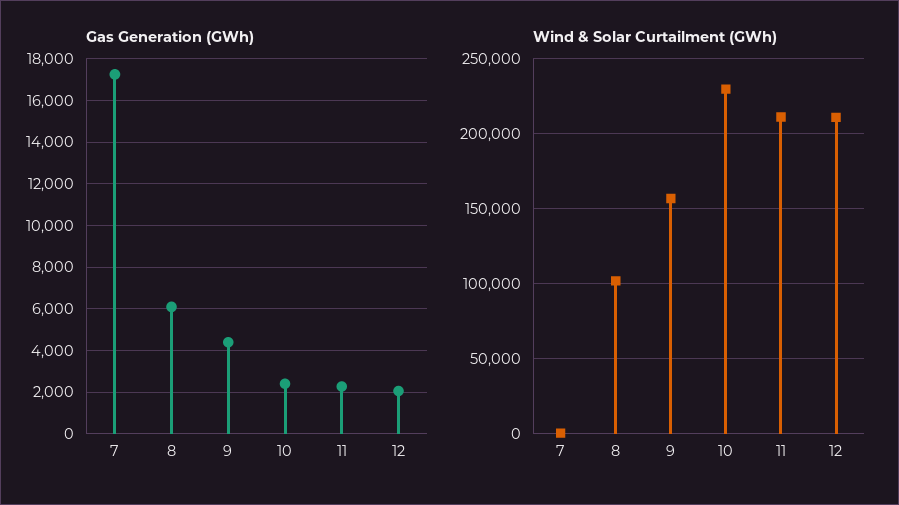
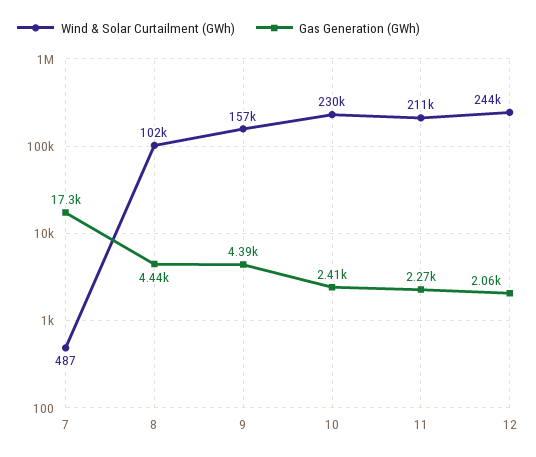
Gas Generation (GWh), 8: 6000 -> 4440
Wind & Solar Curtailment (GWh), 12: 210000 -> 244000

